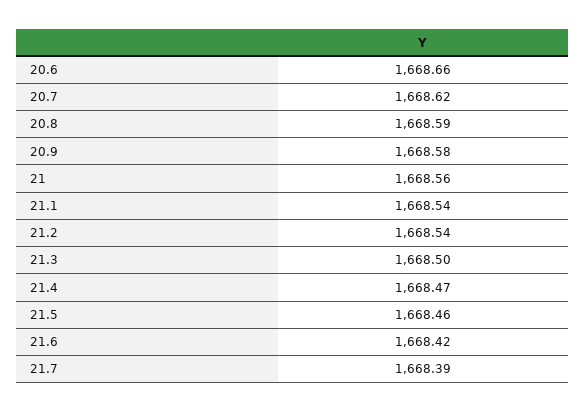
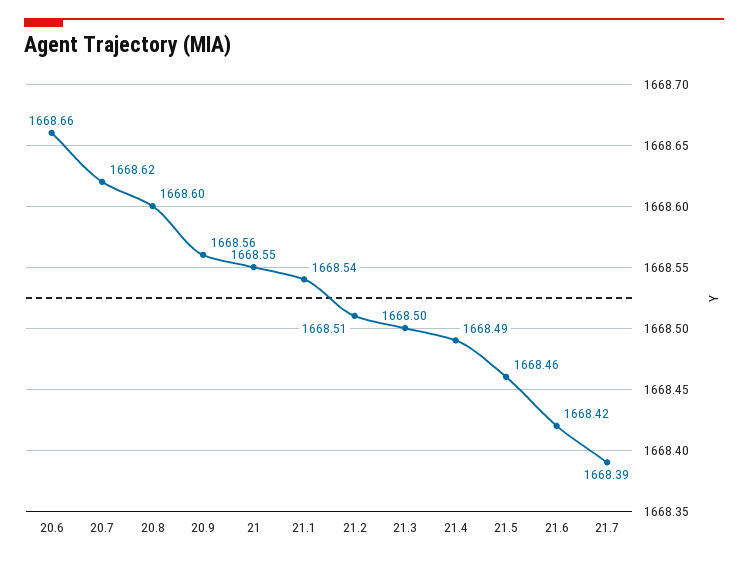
20.8: 1668.59 -> 1668.6
20.9: 1668.58 -> 1668.56
21: 1668.56 -> 1668.55
21.2: 1668.54 -> 1668.51
21.4: 1668.47 -> 1668.49

